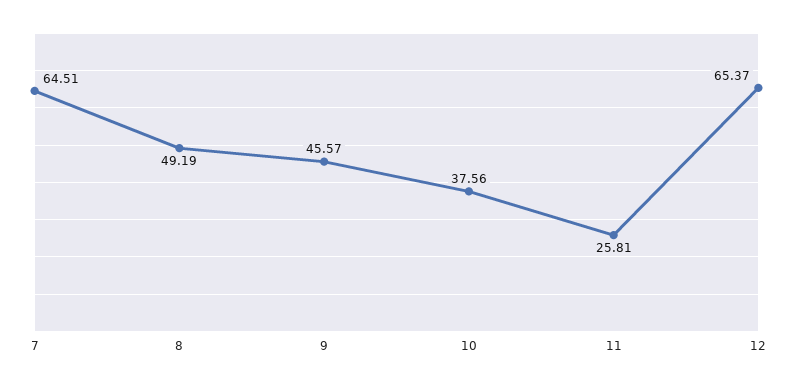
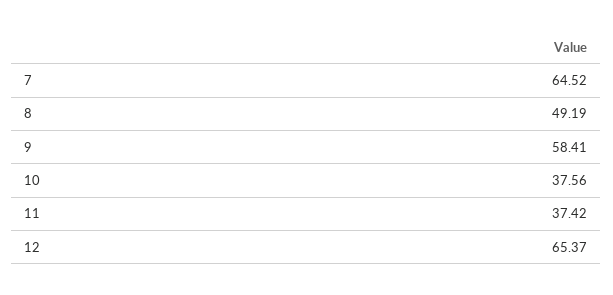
7: 64.51 -> 64.52
9: 45.57 -> 58.41
11: 25.81 -> 37.42

